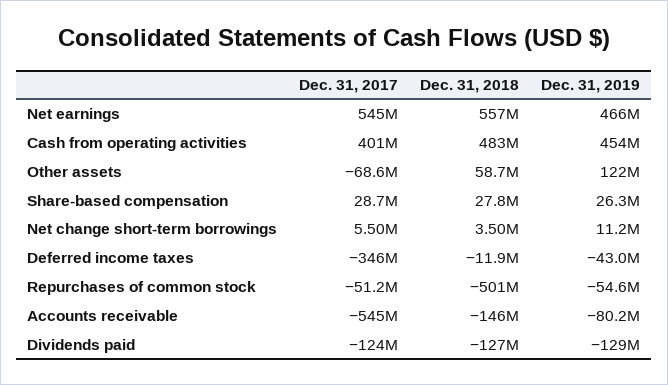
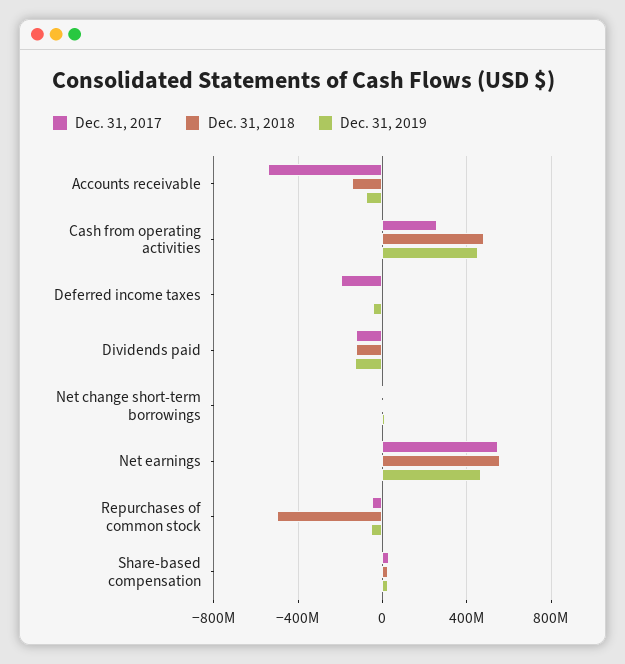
Dec. 31, 2017, Cash from operating activities: 401000000 -> 250000000
Dec. 31, 2017, Other assets: -68600000 -> none
Dec. 31, 2018, Other assets: 58700000 -> none
Dec. 31, 2019, Other assets: 122000000 -> none
Dec. 31, 2017, Deferred income taxes: -346000000 -> -200000000

